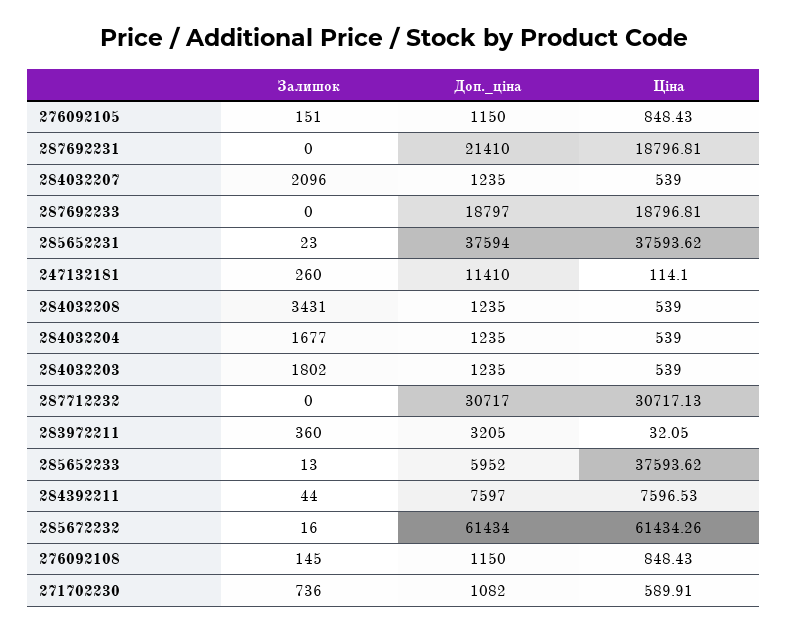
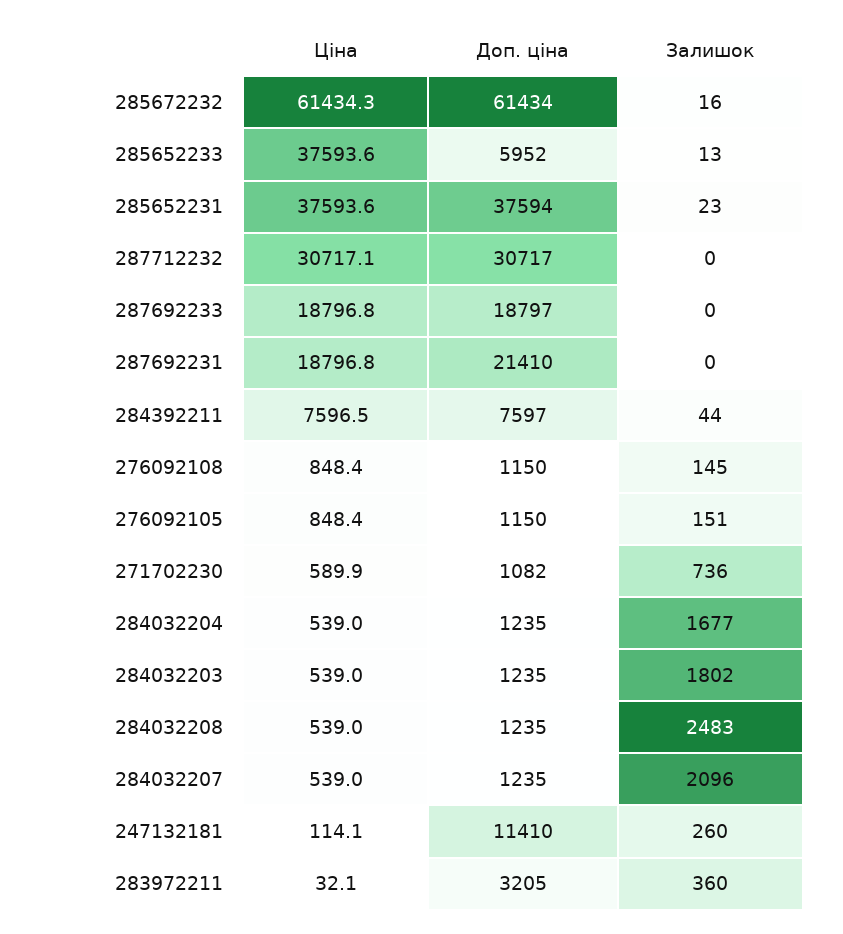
Залишок, 284032208: 3431 -> 2483

